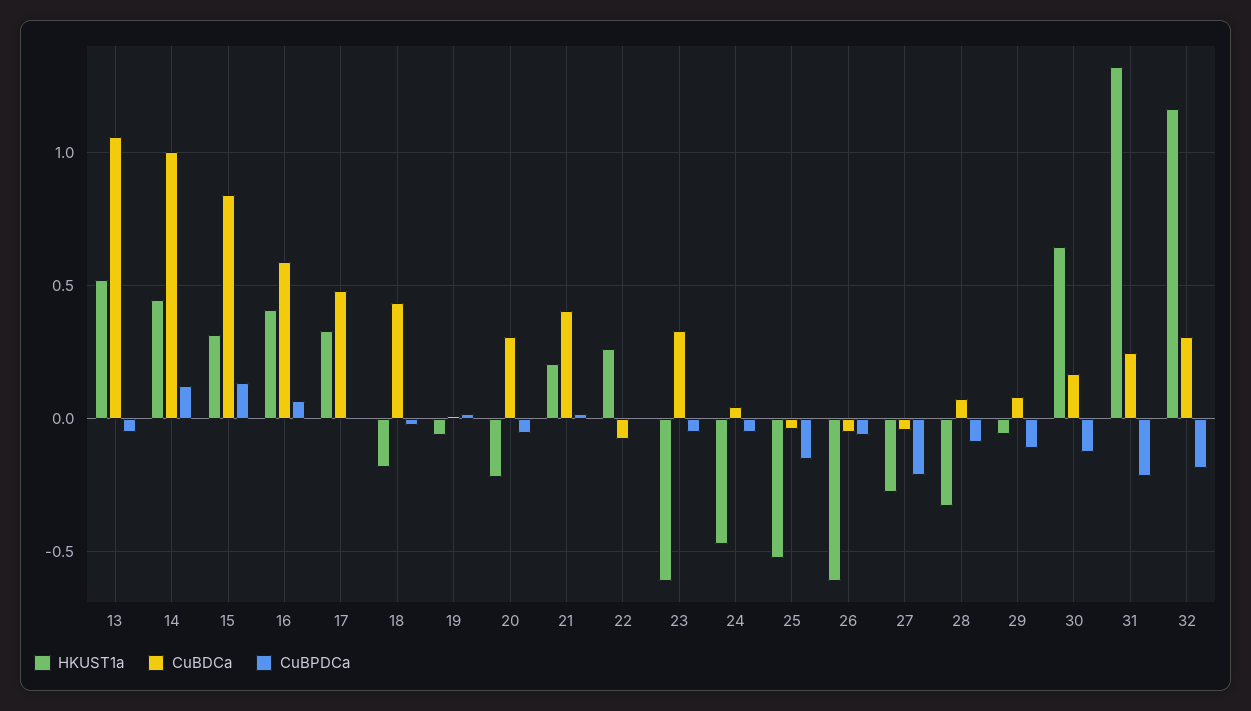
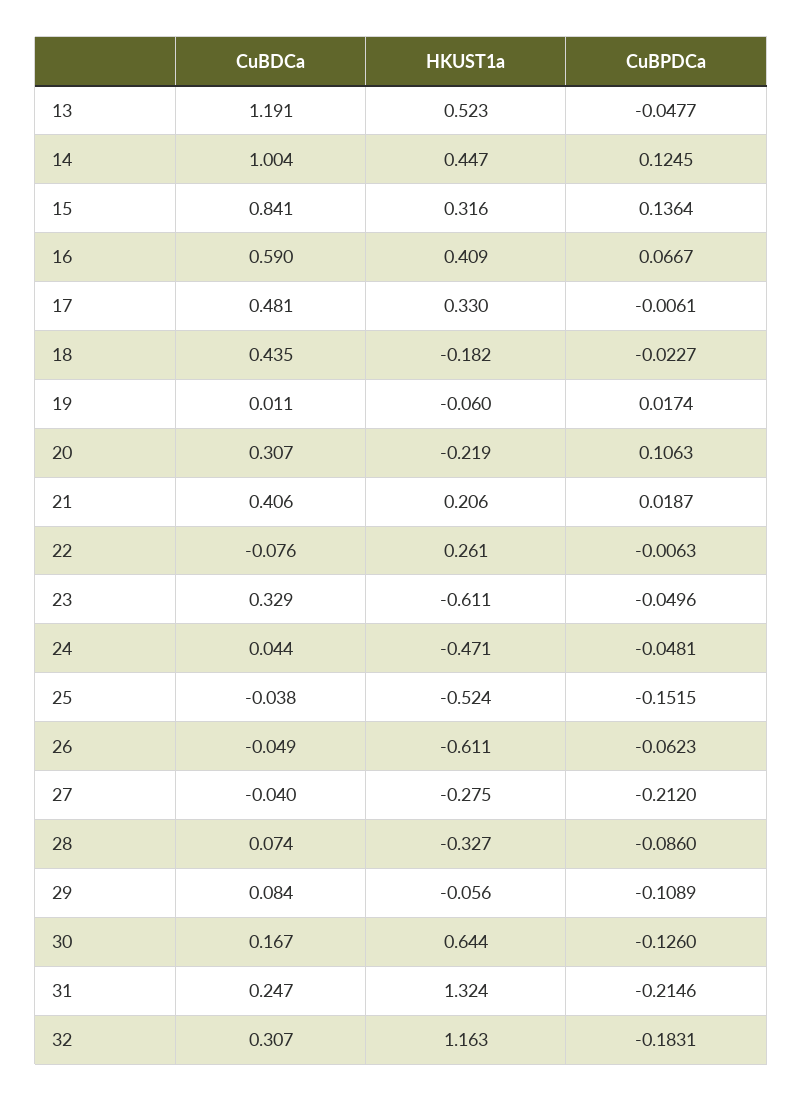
CuBDCa, 13: 1.05 -> 1.191
CuBPDCa, 20: -0.05 -> 0.1063

